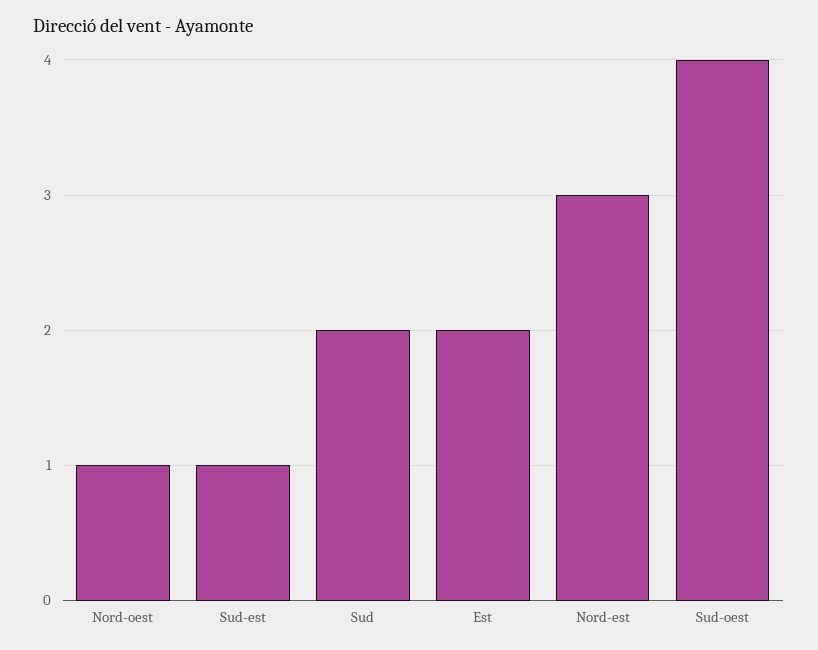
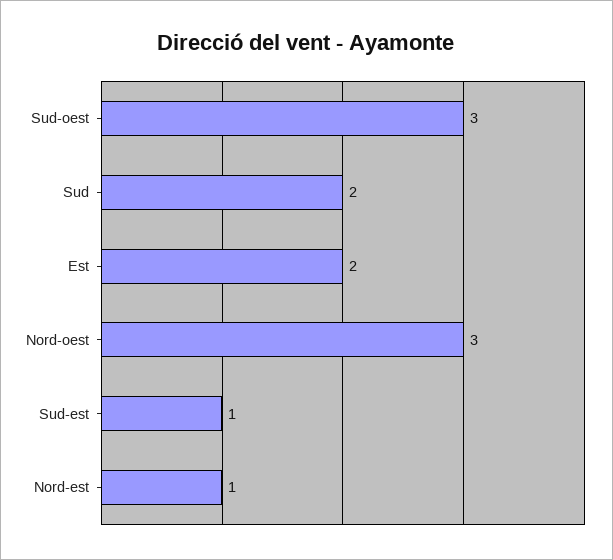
Nord-oest: 1 -> 3
Nord-est: 3 -> 1
Sud-oest: 4 -> 3

